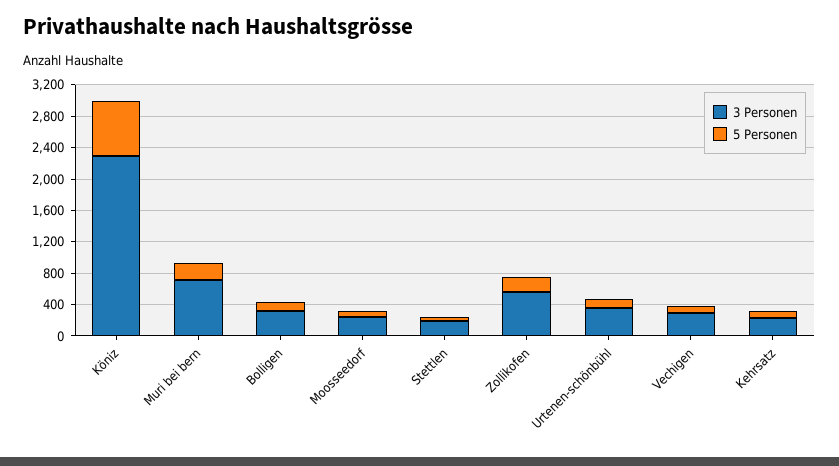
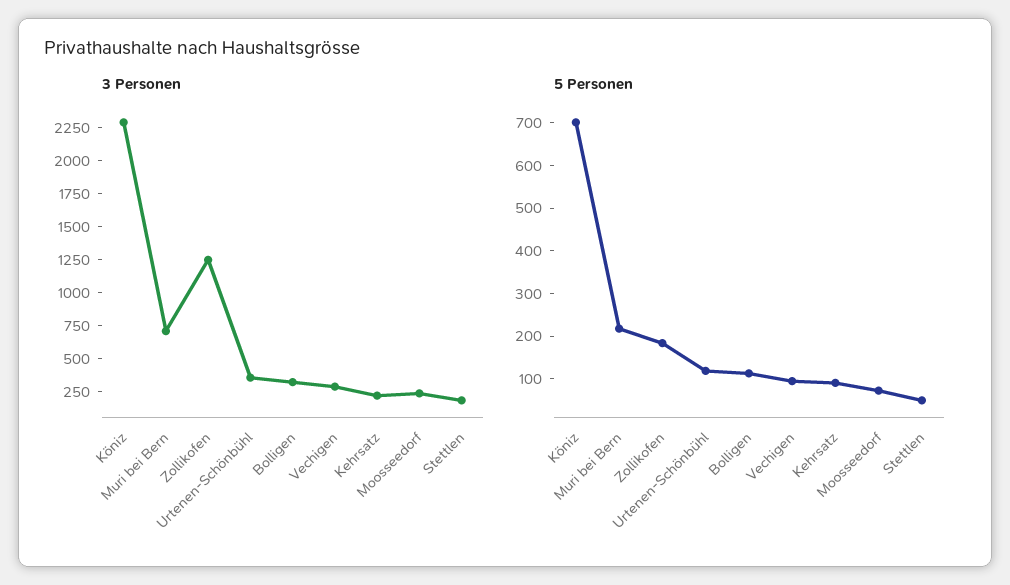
3 Personen, Zollikofen: 600 -> 1250

